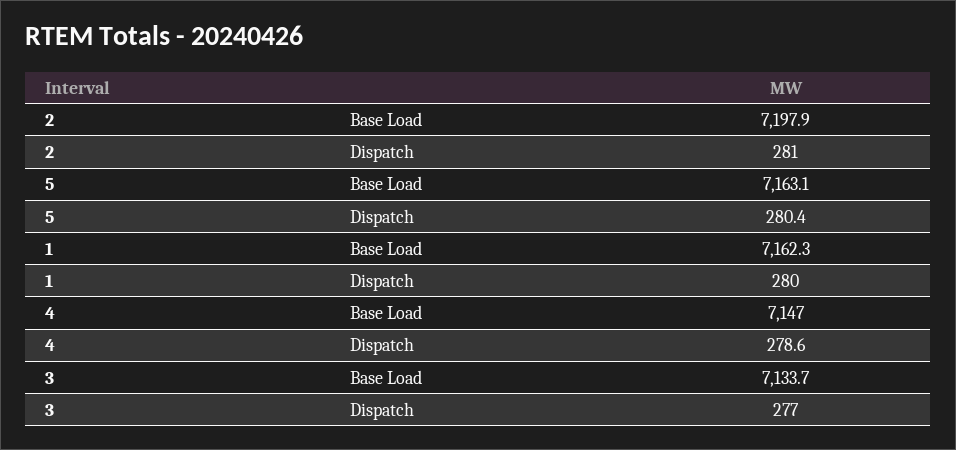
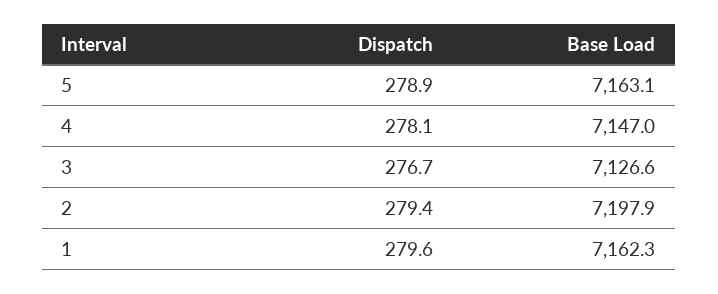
2, Dispatch: 281 -> 279.4
5, Dispatch: 280.4 -> 278.9
1, Dispatch: 280 -> 279.6
4, Dispatch: 278.6 -> 278.1
3, Base Load: 7133.7 -> 7126.6
3, Dispatch: 277 -> 276.7

